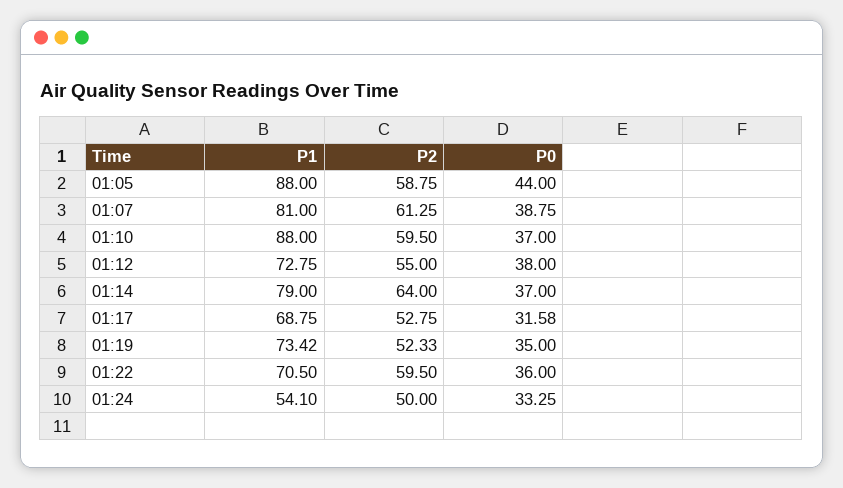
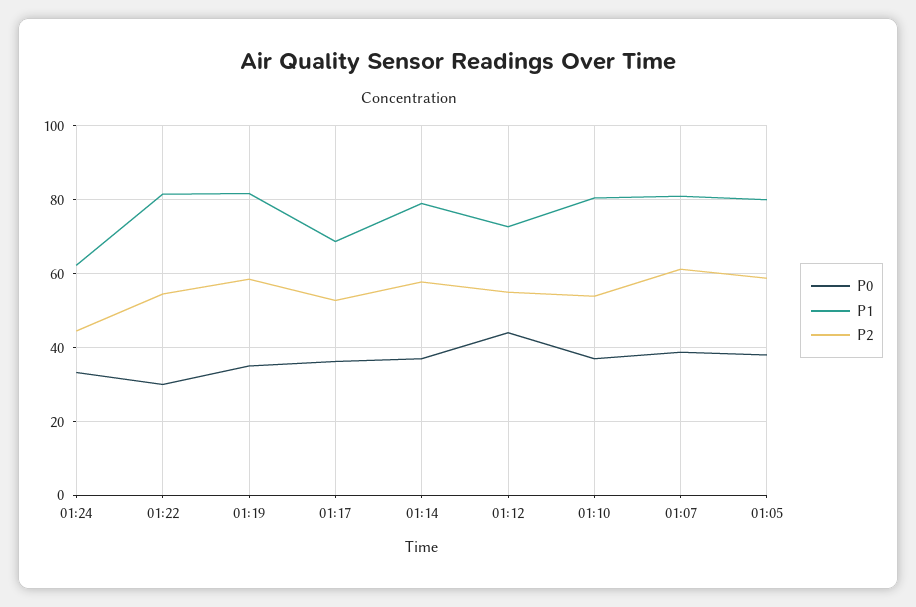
P1, 01:05: 88 -> 80
P0, 01:05: 44 -> 38
P1, 01:10: 88 -> 80
P2, 01:10: 59.5 -> 54
P0, 01:12: 38 -> 44
P2, 01:14: 64 -> 58
P0, 01:17: 31.58 -> 36
P1, 01:19: 73.42 -> 82
P2, 01:19: 52.33 -> 58
P1, 01:22: 70.5 -> 82
P2, 01:22: 59.5 -> 54
P0, 01:22: 36 -> 30
P1, 01:24: 54.1 -> 62
P2, 01:24: 50 -> 44

